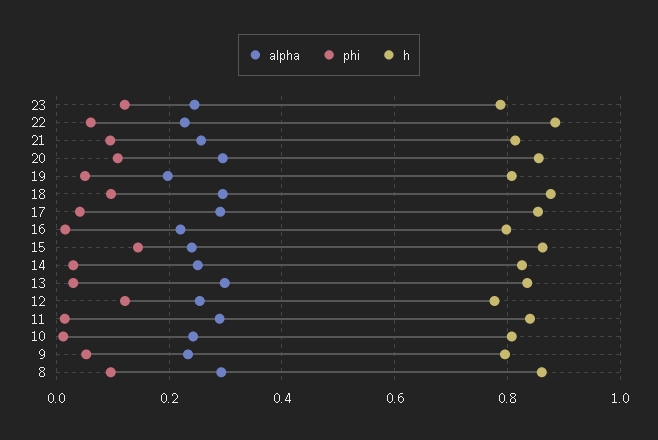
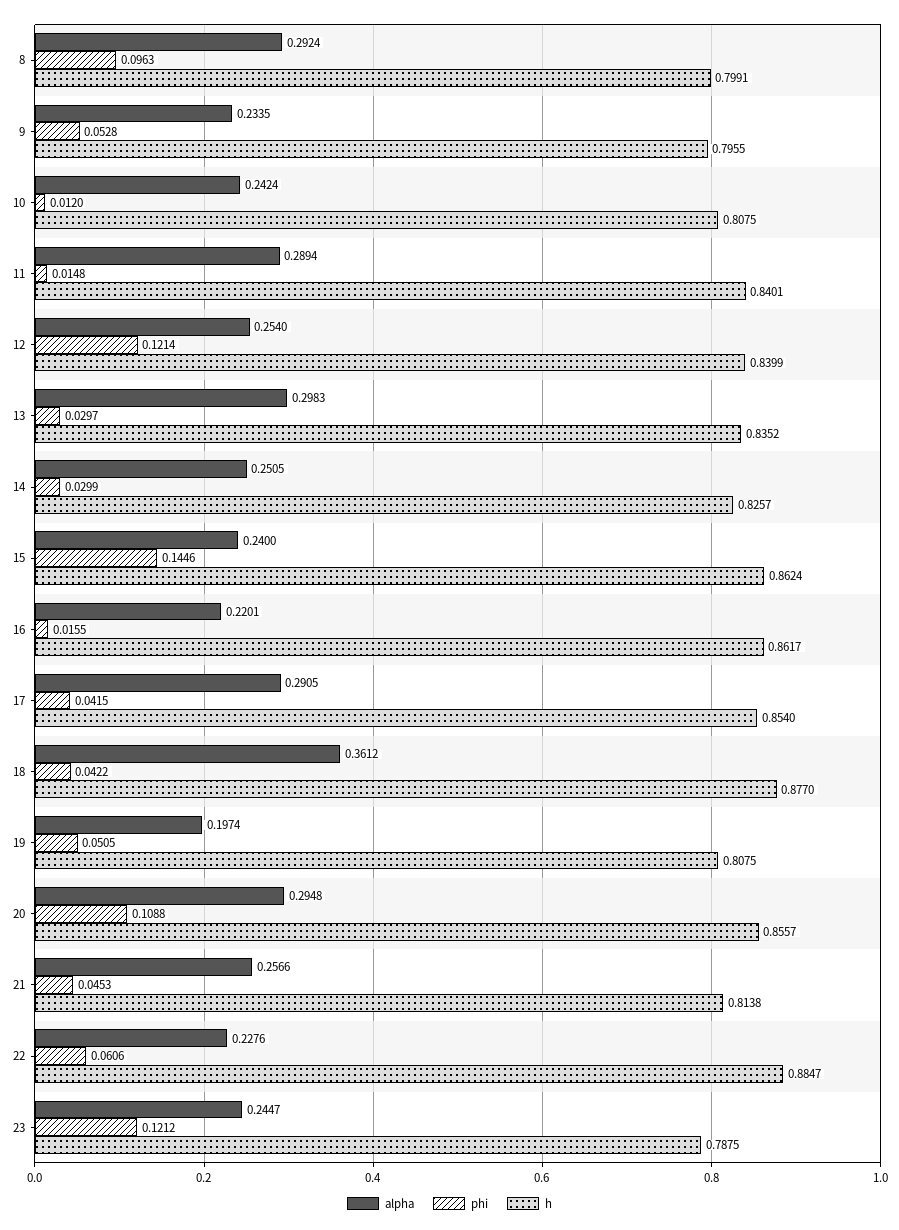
phi, 21: 0.1 -> 0.0453
alpha, 18: 0.3 -> 0.3612
phi, 18: 0.1 -> 0.0422
h, 16: 0.8 -> 0.8617
h, 12: 0.78 -> 0.8399
h, 8: 0.86 -> 0.7991

